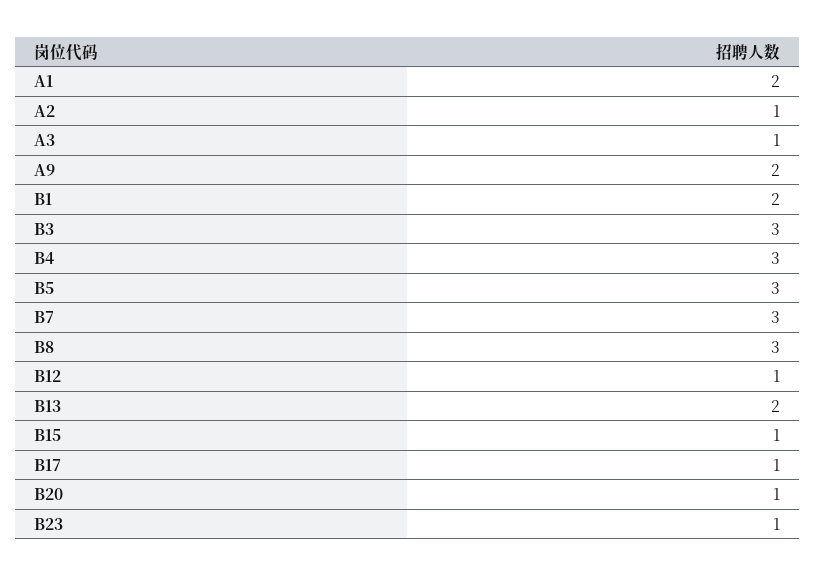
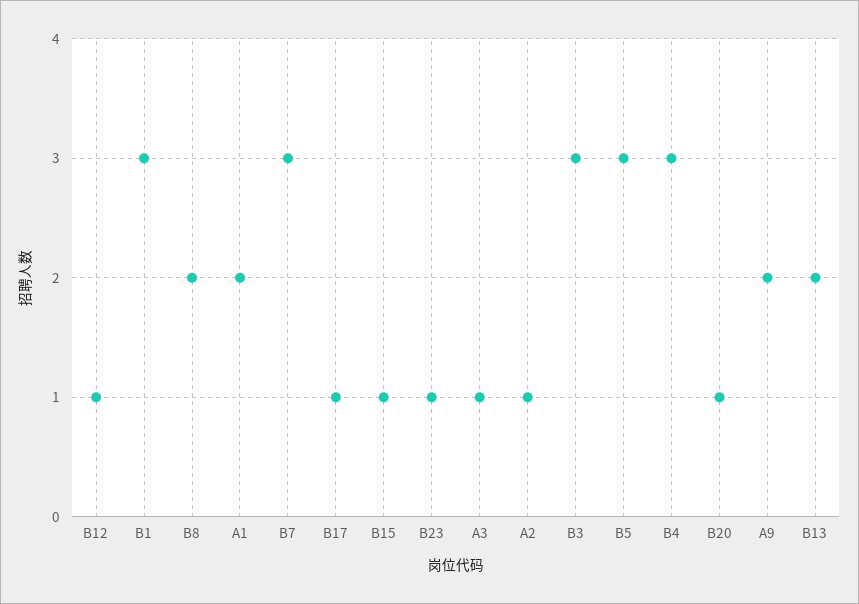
B1: 2 -> 3
B8: 3 -> 2

